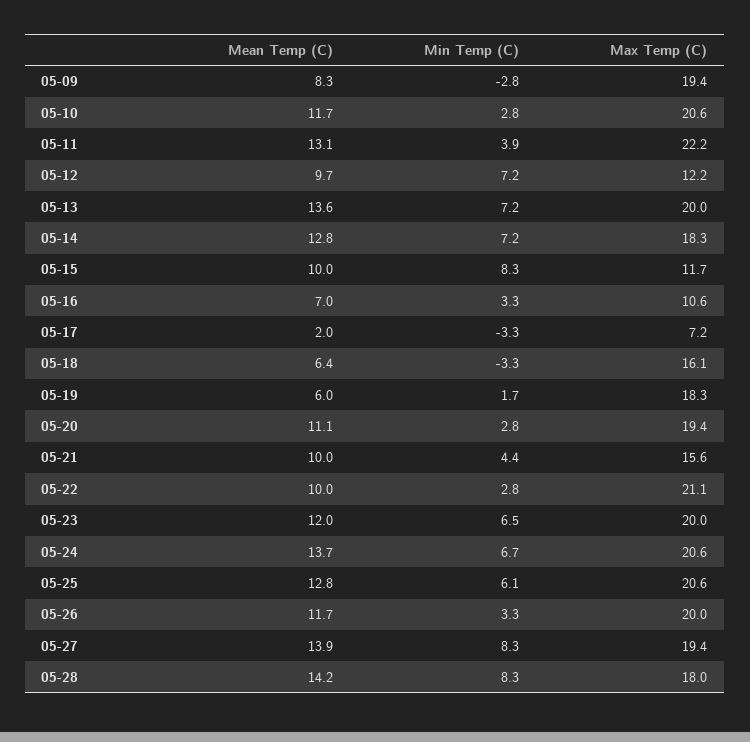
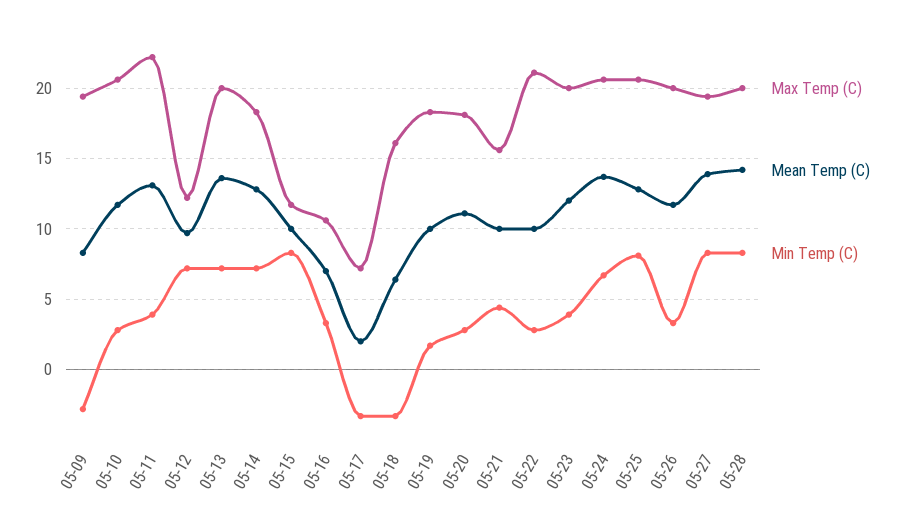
Mean Temp (C), 05-19: 6 -> 10
Max Temp (C), 05-20: 19.4 -> 18
Min Temp (C), 05-23: 6.5 -> 4
Min Temp (C), 05-25: 6.1 -> 8
Max Temp (C), 05-28: 18 -> 20

